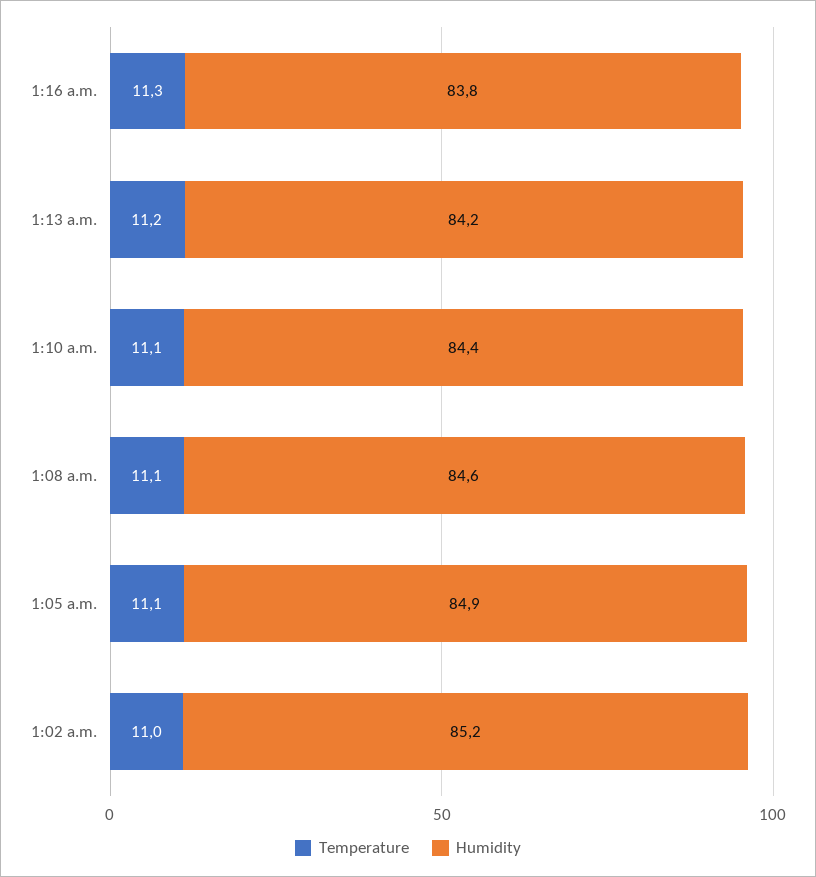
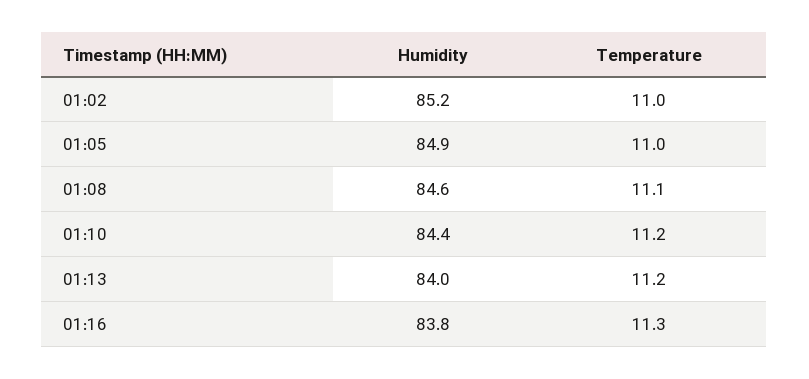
Humidity, 1:13 a.m.: 84.2 -> 84
Temperature, 1:10 a.m.: 11.1 -> 11.2
Temperature, 1:05 a.m.: 11.1 -> 11

